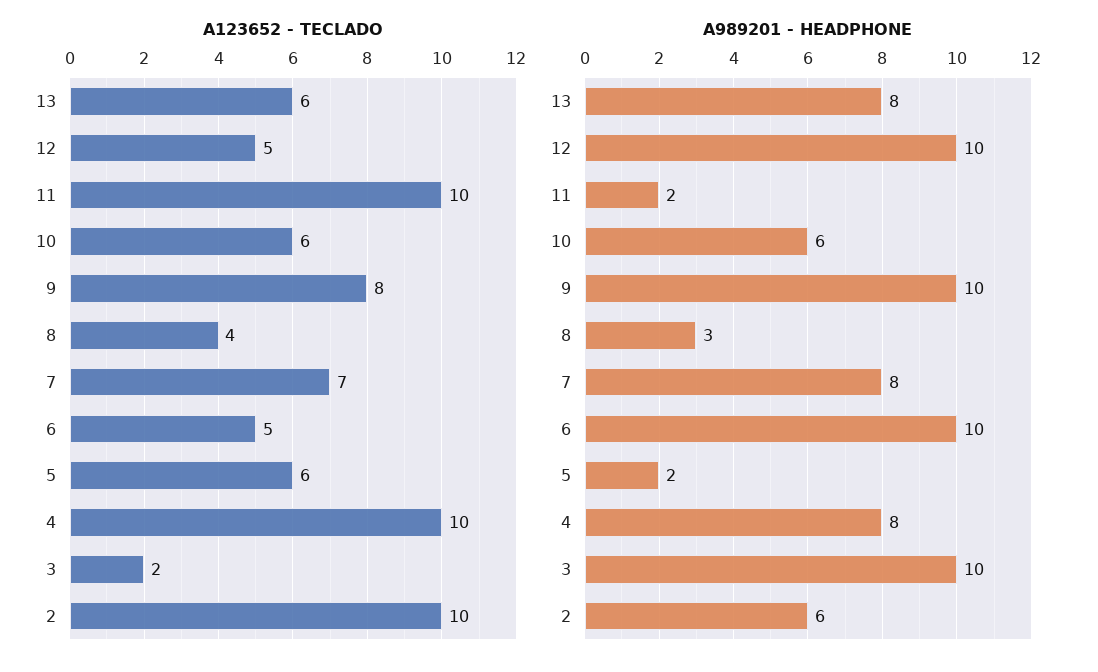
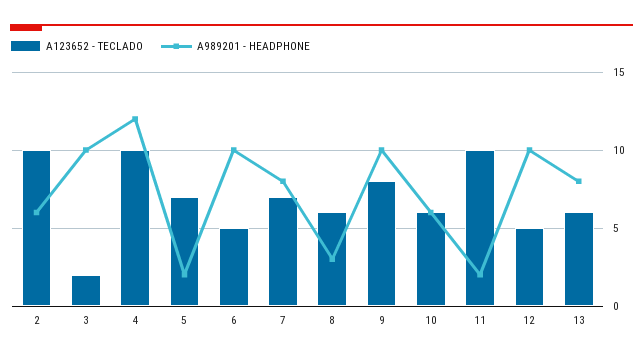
A123652 - TECLADO, 8: 4 -> 6
A123652 - TECLADO, 5: 6 -> 7
A989201 - HEADPHONE, 4: 8 -> 12

